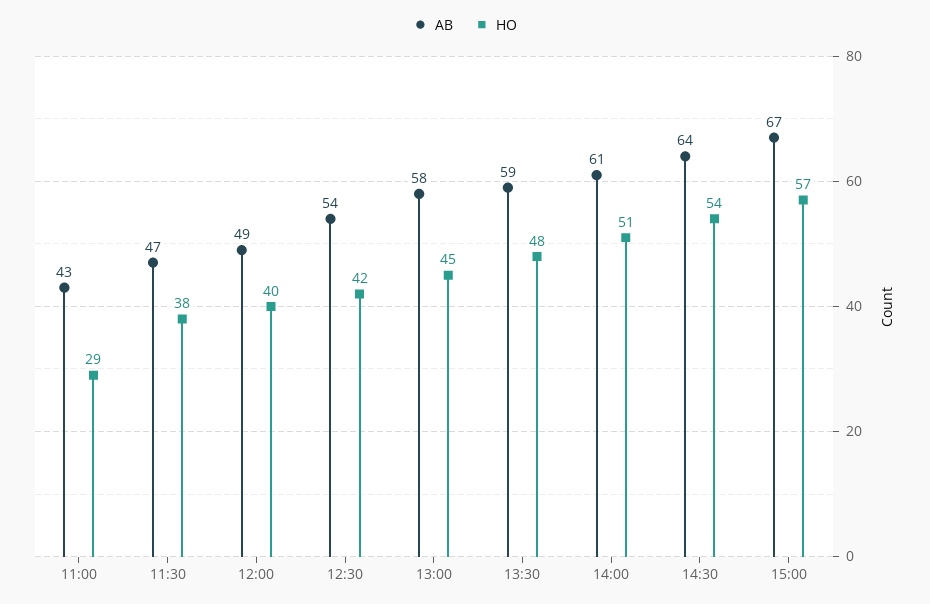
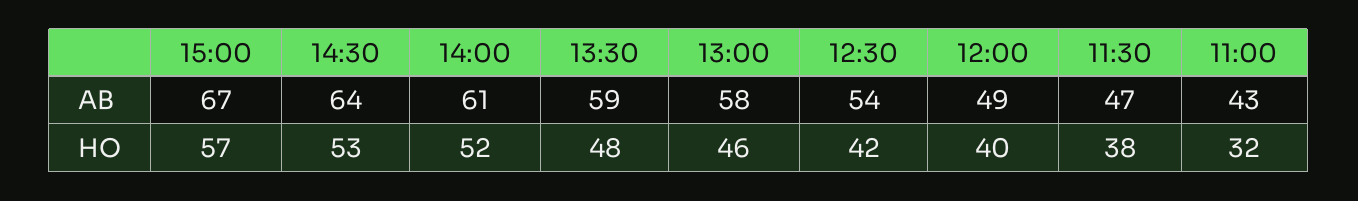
HO, 11:00: 29 -> 32
HO, 13:00: 45 -> 46
HO, 14:00: 51 -> 52
HO, 14:30: 54 -> 53

